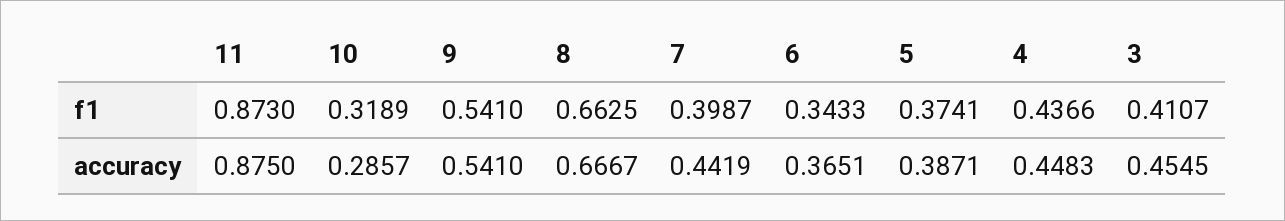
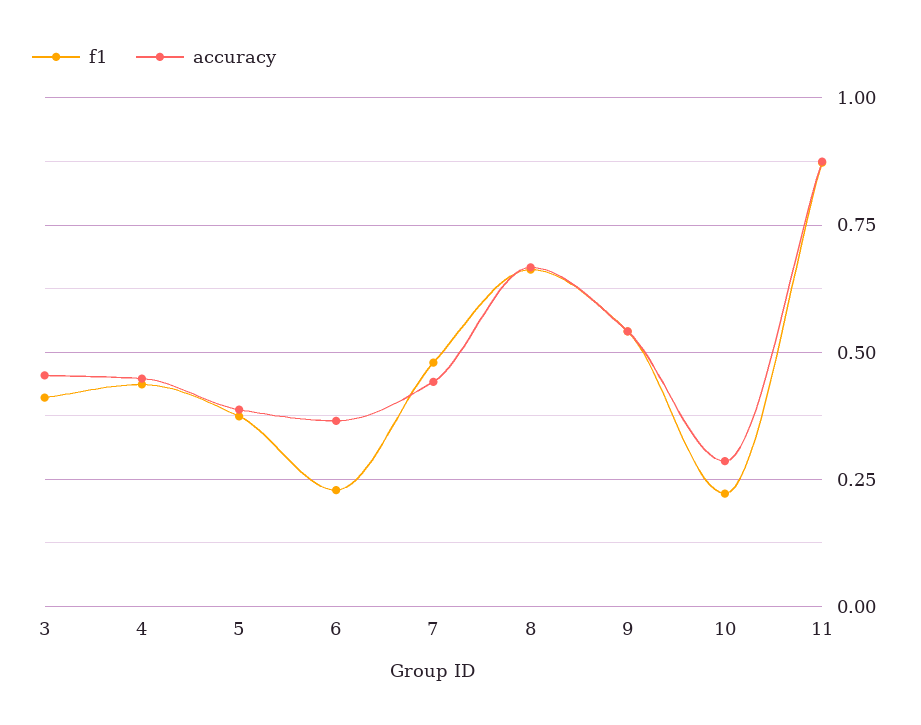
f1, 10: 0.3189 -> 0.225
f1, 7: 0.3987 -> 0.475
f1, 6: 0.3433 -> 0.225

